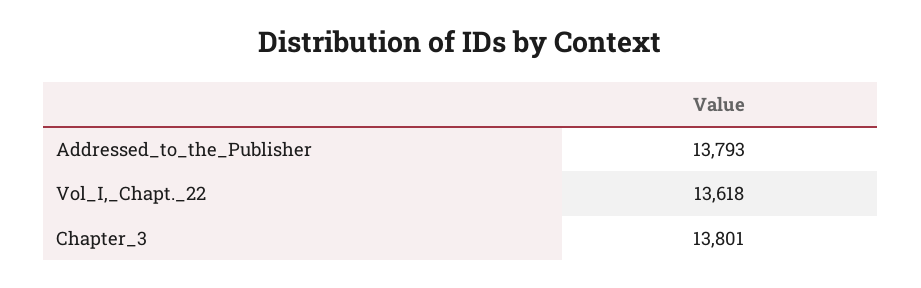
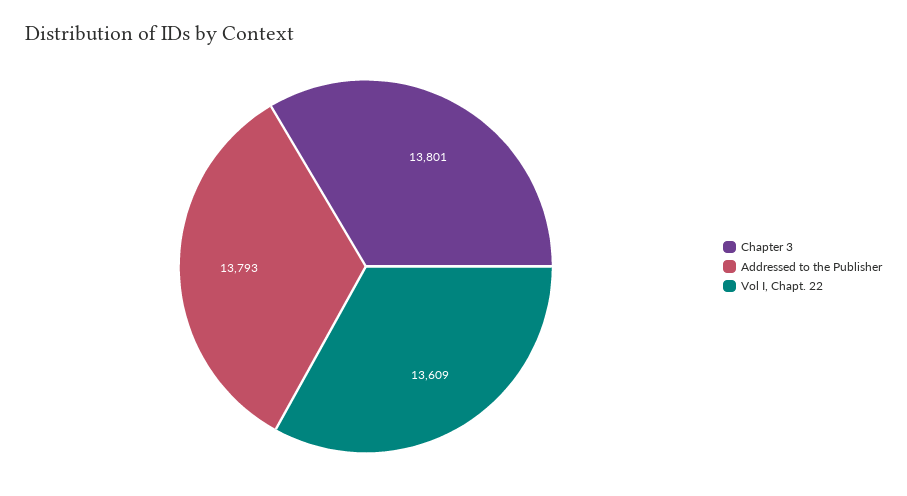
Vol_I,_Chapt._22: 13618 -> 13609

